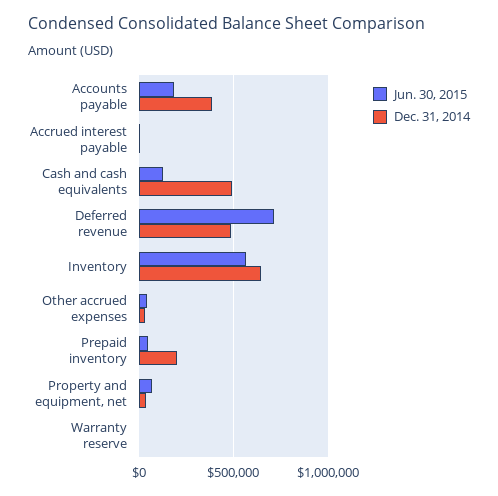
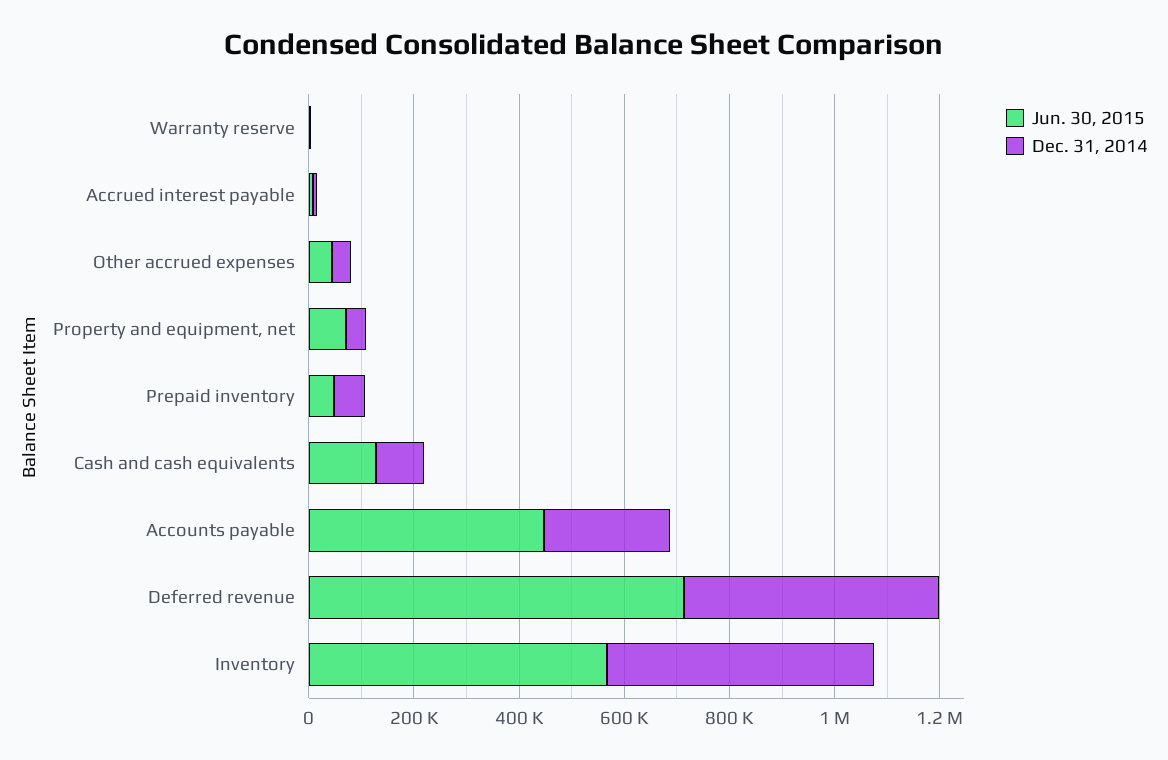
Jun. 30, 2015, Accounts payable: 200000 -> 450000
Dec. 31, 2014, Accounts payable: 400000 -> 250000
Dec. 31, 2014, Cash and cash equivalents: 500000 -> 100000
Dec. 31, 2014, Inventory: 650000 -> 500000
Dec. 31, 2014, Prepaid inventory: 200000 -> 50000

